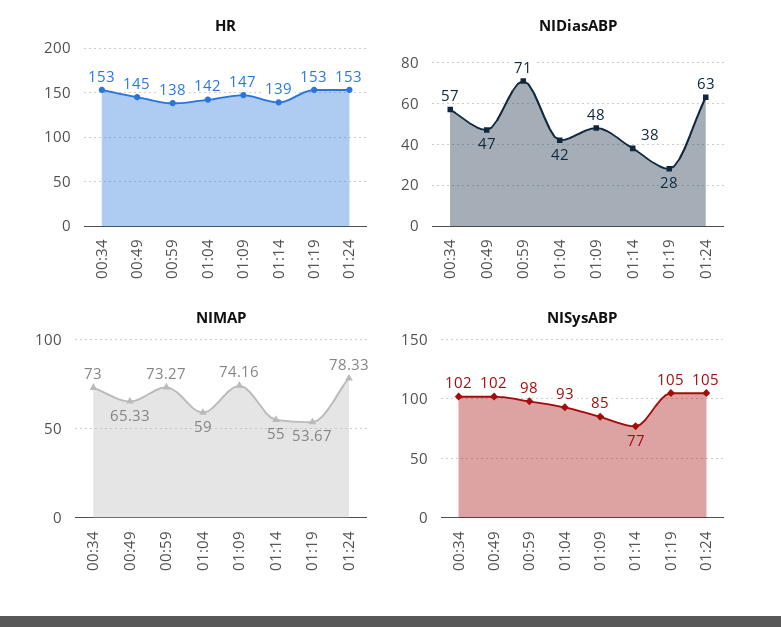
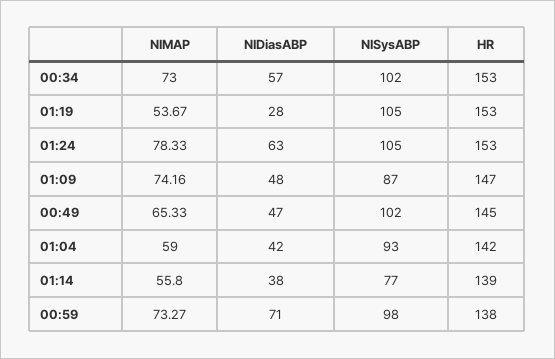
NIMAP, 01:14: 55 -> 55.8
NISysABP, 01:09: 85 -> 87

